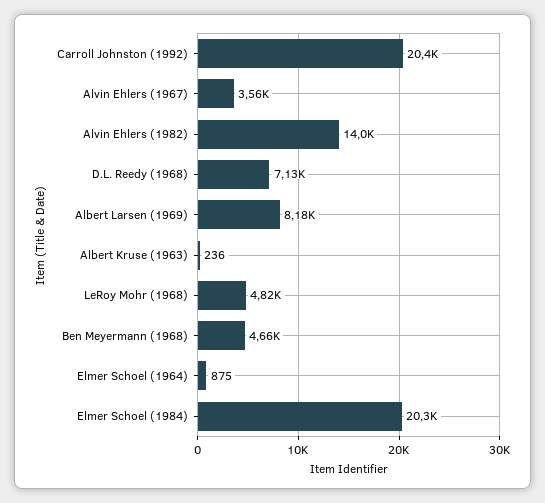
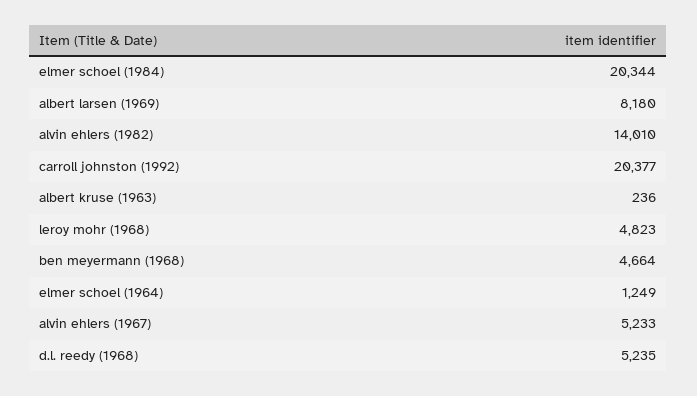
Alvin Ehlers (1967): 3560 -> 5233
D.L. Reedy (1968): 7130 -> 5235
Elmer Schoel (1964): 875 -> 1249

